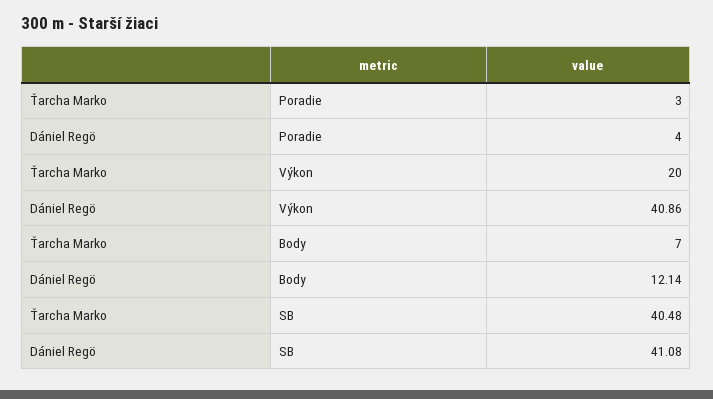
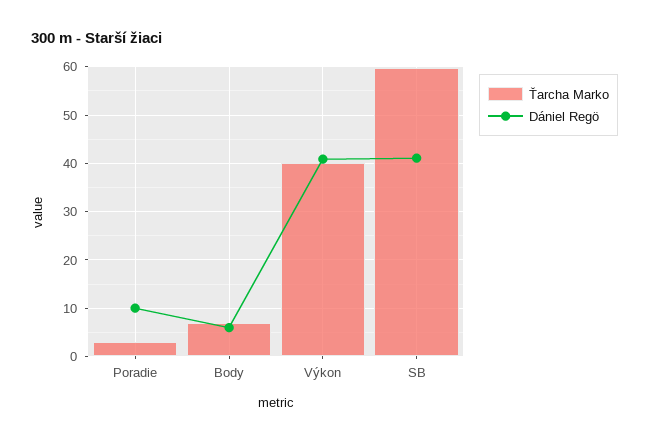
Dániel Regö, Poradie: 4 -> 10
Ťarcha Marko, Výkon: 20 -> 40
Dániel Regö, Body: 12.14 -> 6
Ťarcha Marko, SB: 40.48 -> 60

